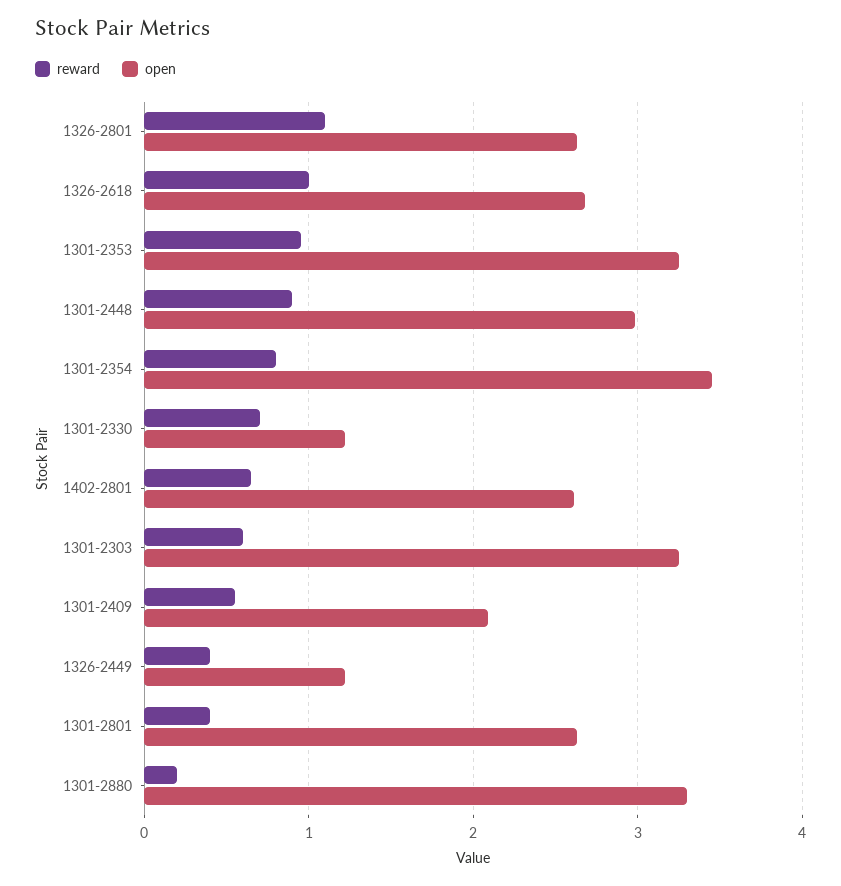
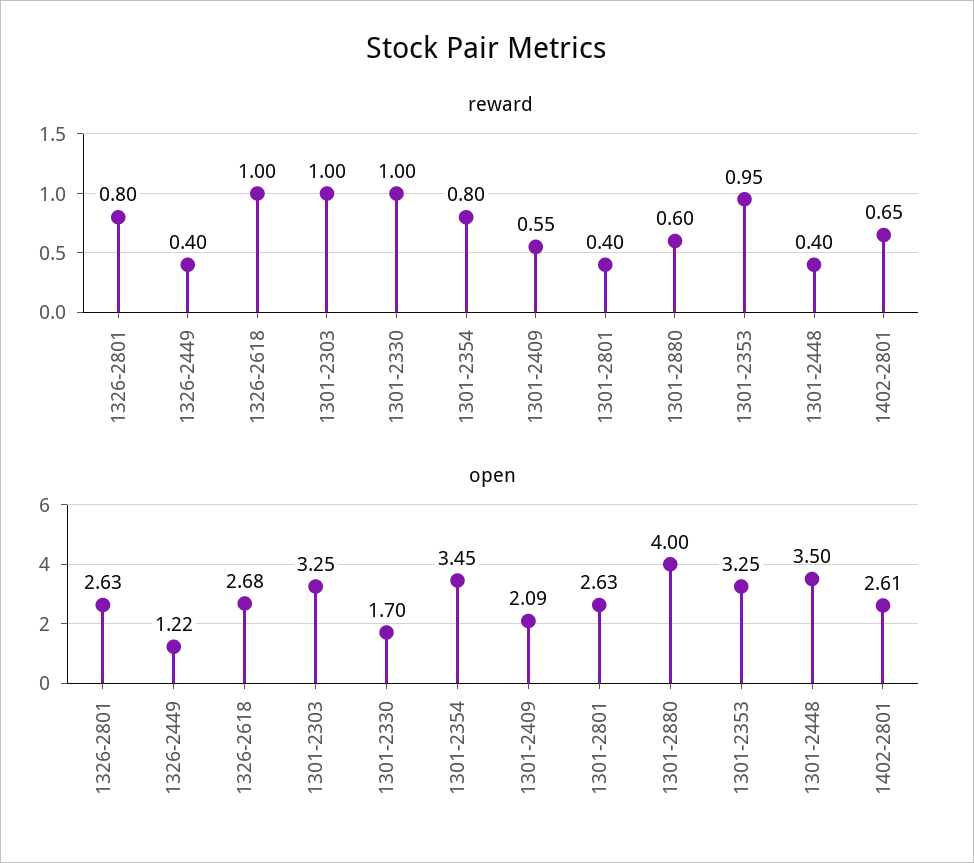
reward, 1326-2801: 1.1 -> 0.8
reward, 1301-2448: 0.9 -> 0.4
open, 1301-2448: 3 -> 3.5
reward, 1301-2330: 0.7 -> 1
open, 1301-2330: 1.2 -> 1.7
reward, 1301-2303: 0.6 -> 1
reward, 1301-2880: 0.2 -> 0.6
open, 1301-2880: 3.3 -> 4

